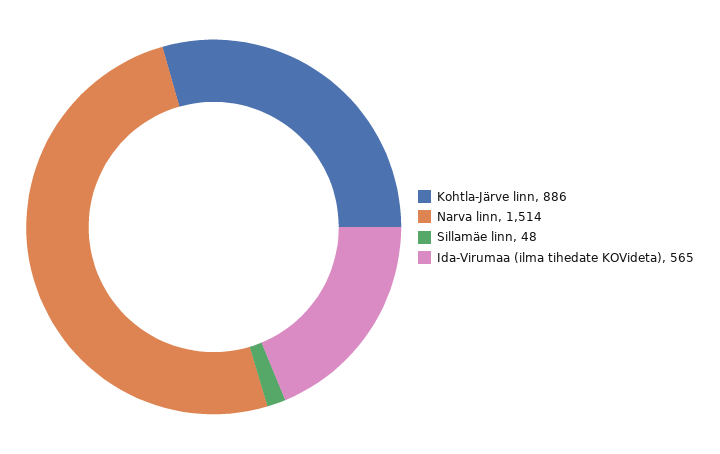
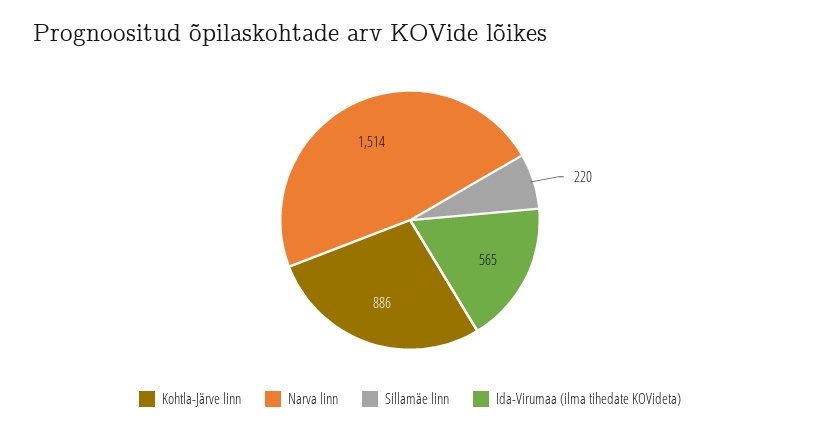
Sillamäe linn: 48 -> 220

